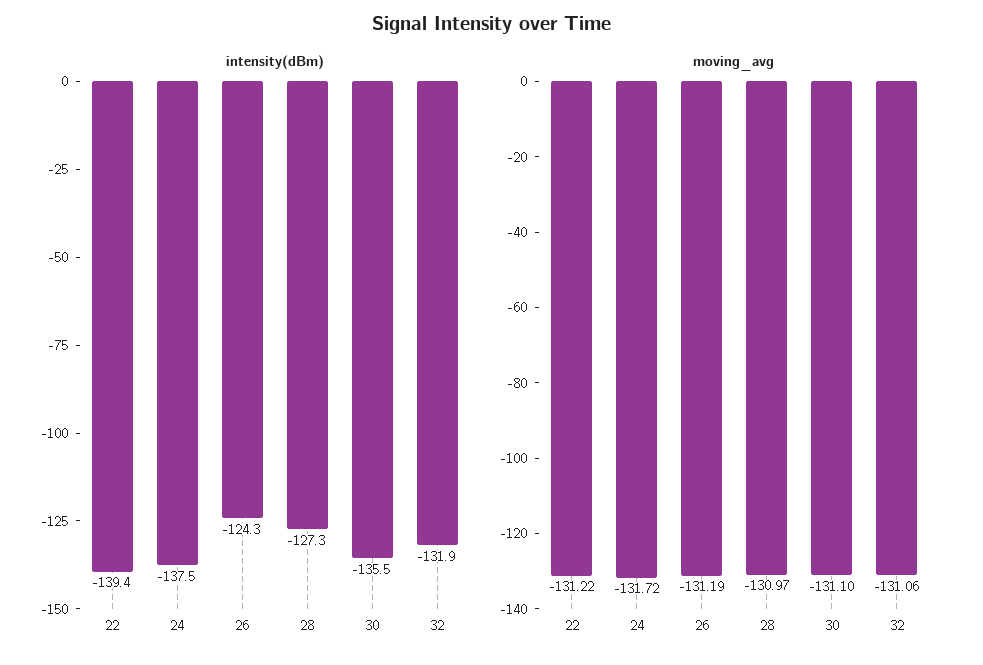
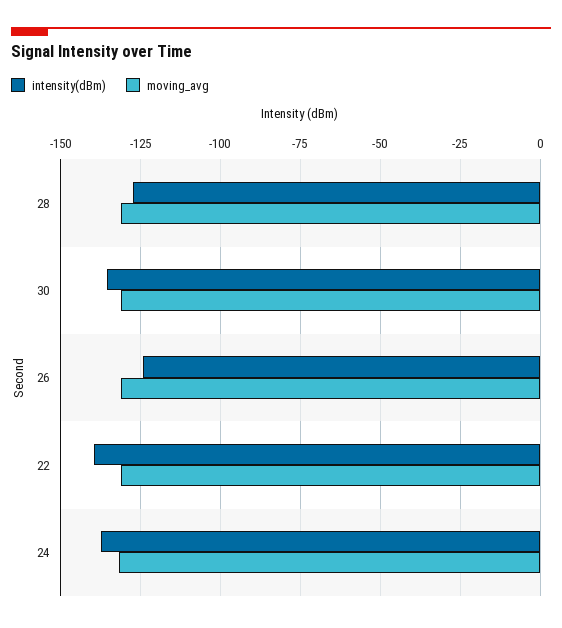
intensity(dBm), 32: -131.9 -> none
moving_avg, 32: -131.06 -> none

